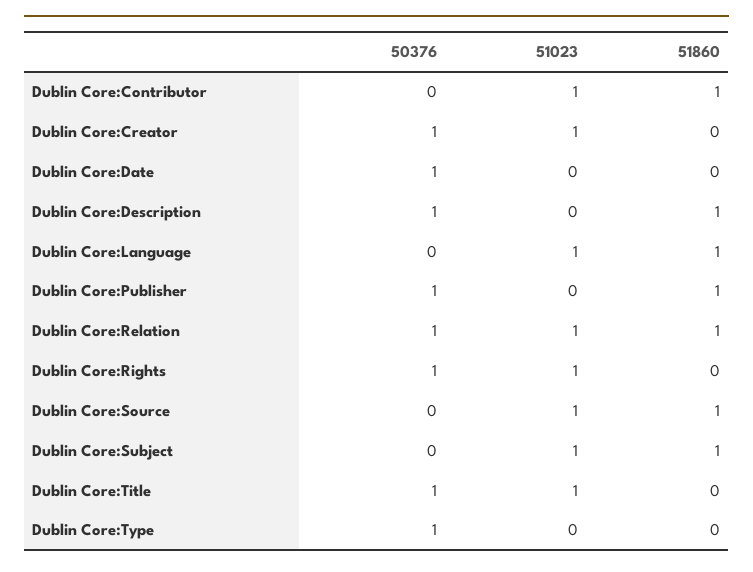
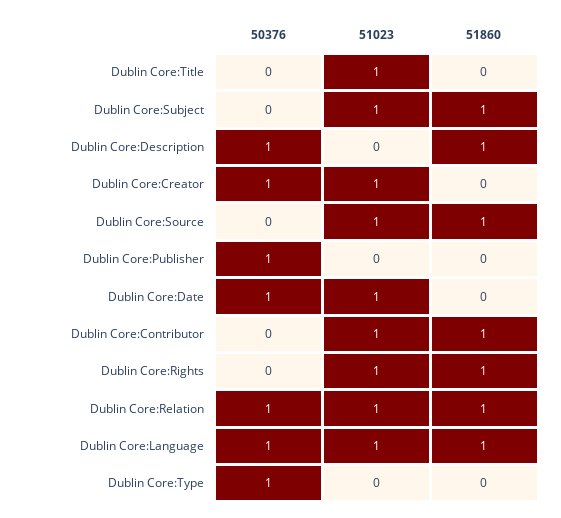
51023, Dublin Core:Date: 0 -> 1
50376, Dublin Core:Language: 0 -> 1
51860, Dublin Core:Publisher: 1 -> 0
50376, Dublin Core:Rights: 1 -> 0
51860, Dublin Core:Rights: 0 -> 1
50376, Dublin Core:Title: 1 -> 0

